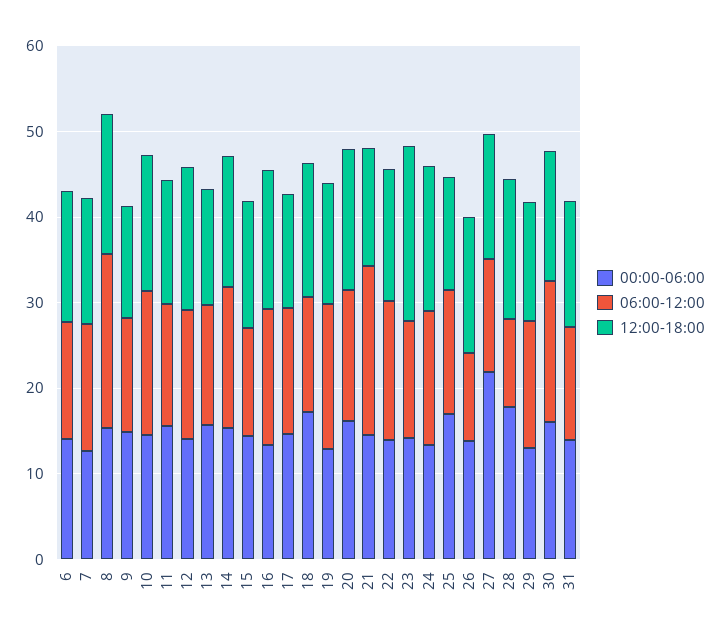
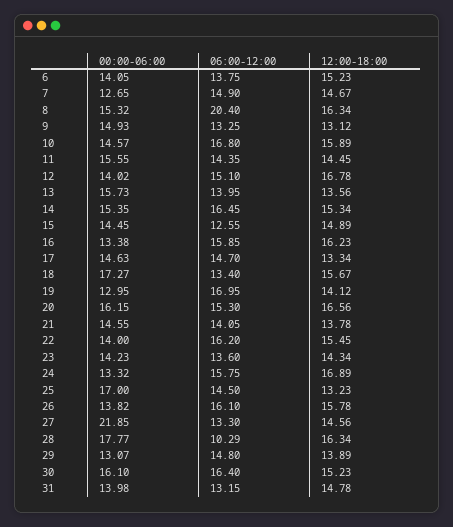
06:00-12:00, 21: 20 -> 14.05
12:00-18:00, 23: 20 -> 14.34
06:00-12:00, 26: 10 -> 16.1

